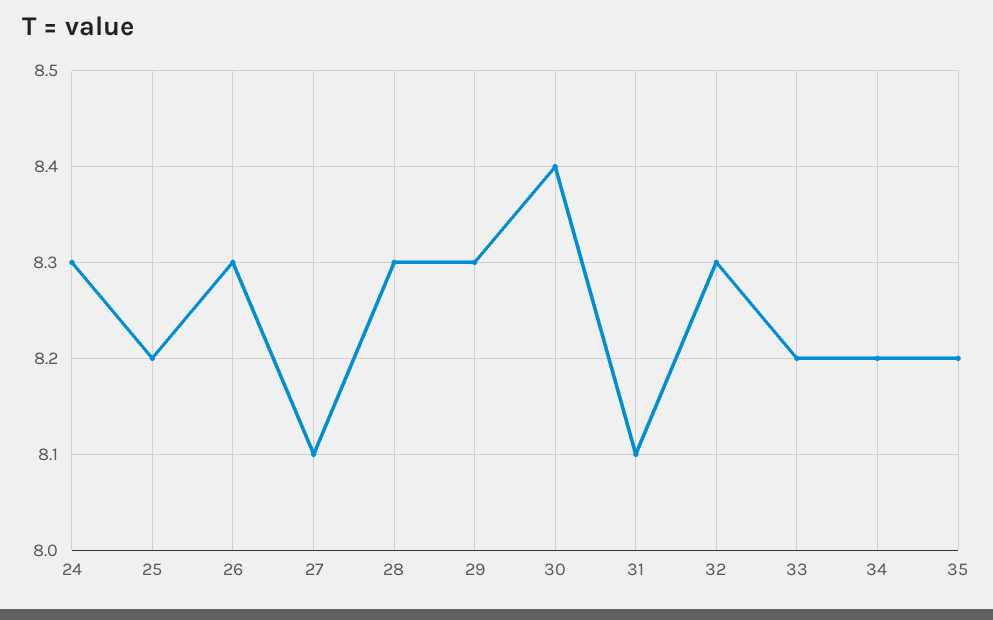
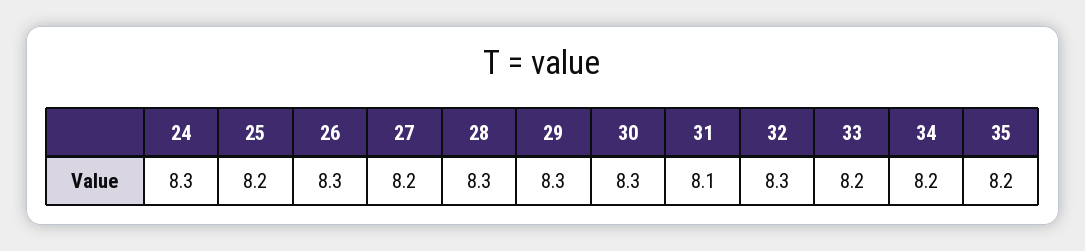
27: 8.1 -> 8.2
30: 8.4 -> 8.3

